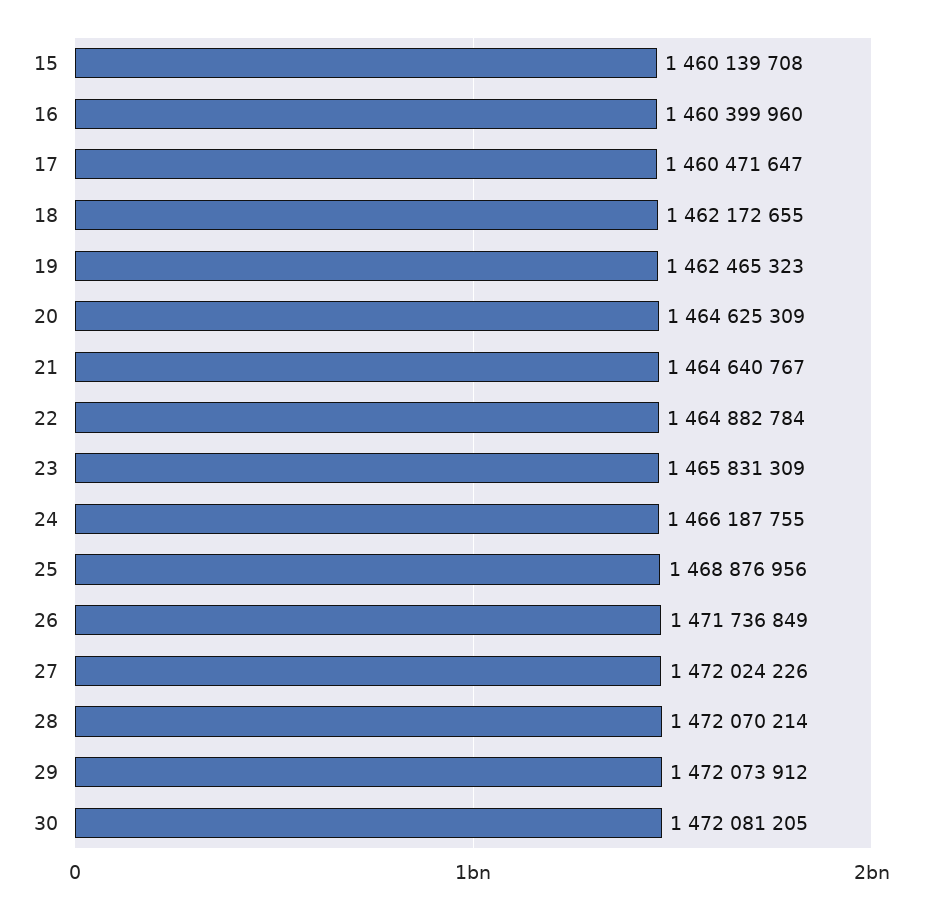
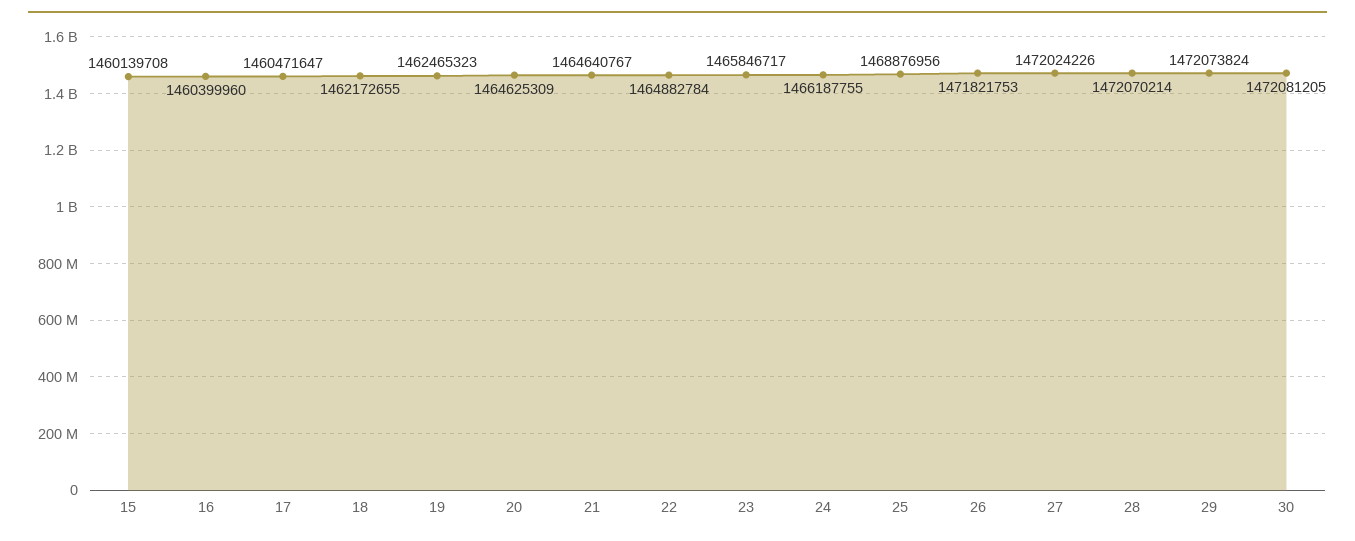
23: 1465831309 -> 1465846717
26: 1471736849 -> 1471821753
29: 1472073912 -> 1472073824

